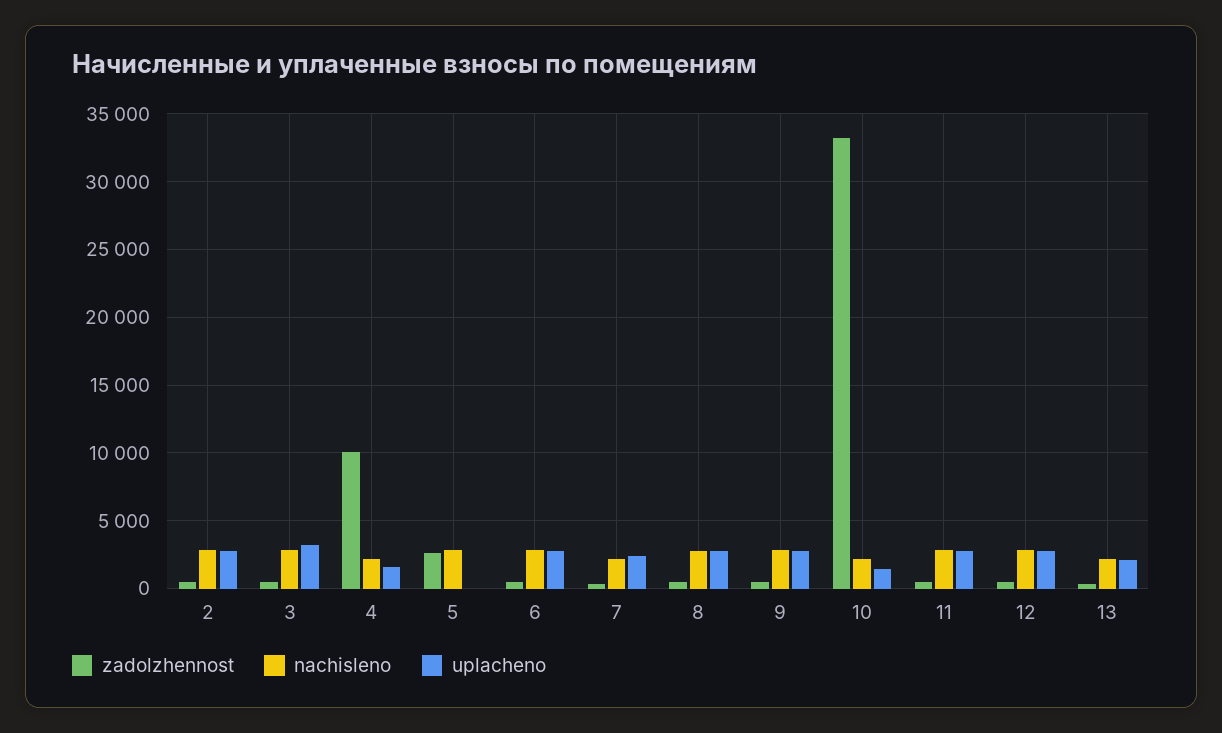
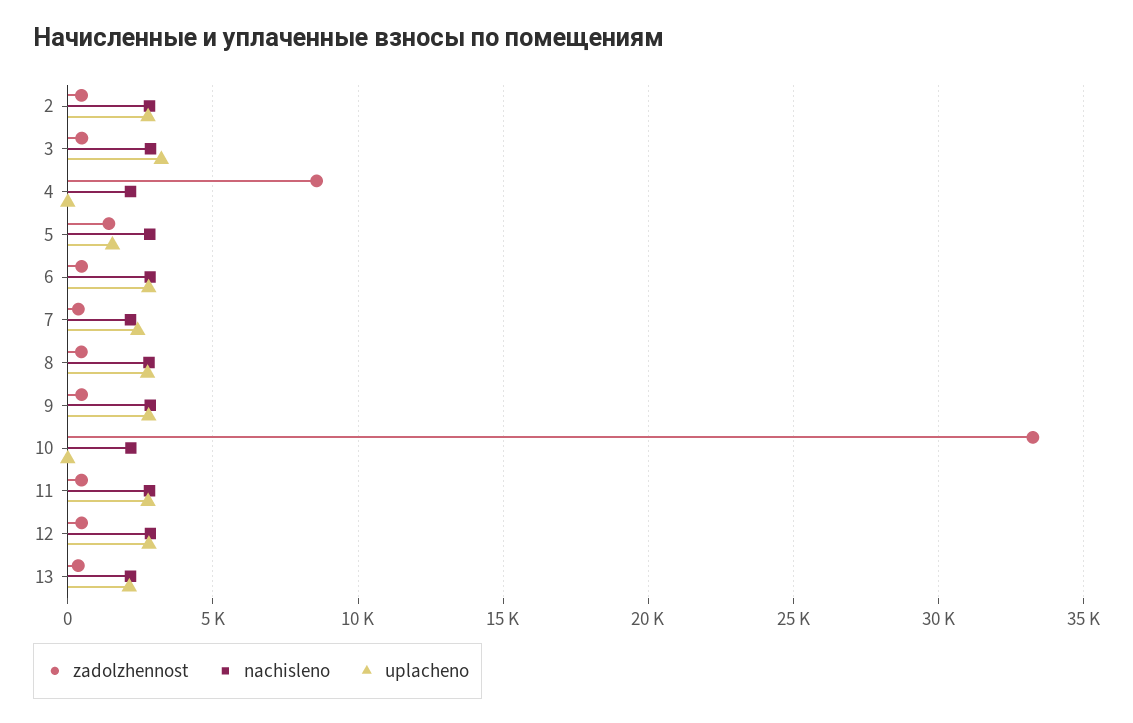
zadolzhennost, 4: 10000 -> 8500
uplacheno, 4: 1500 -> 0
zadolzhennost, 5: 2500 -> 1500
uplacheno, 5: 0 -> 1500
uplacheno, 10: 1500 -> 0

